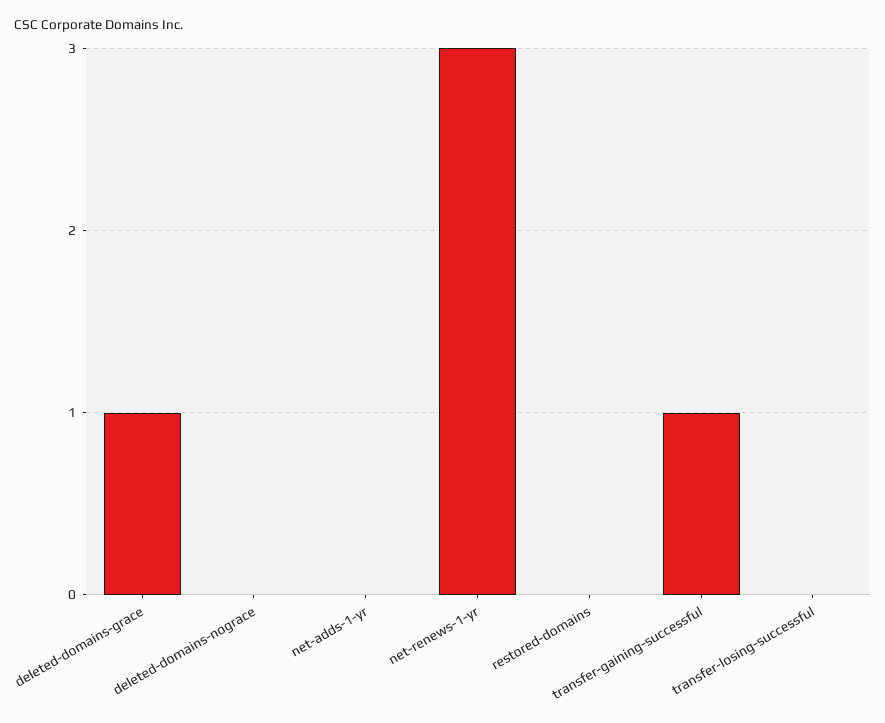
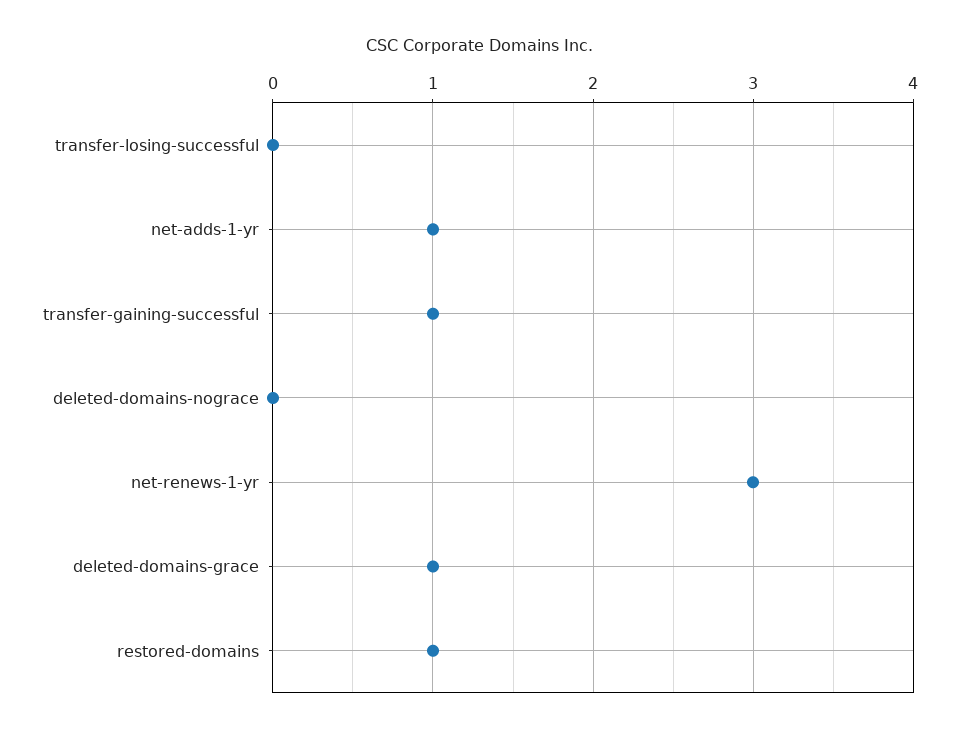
net-adds-1-yr: 0 -> 1
restored-domains: 0 -> 1

